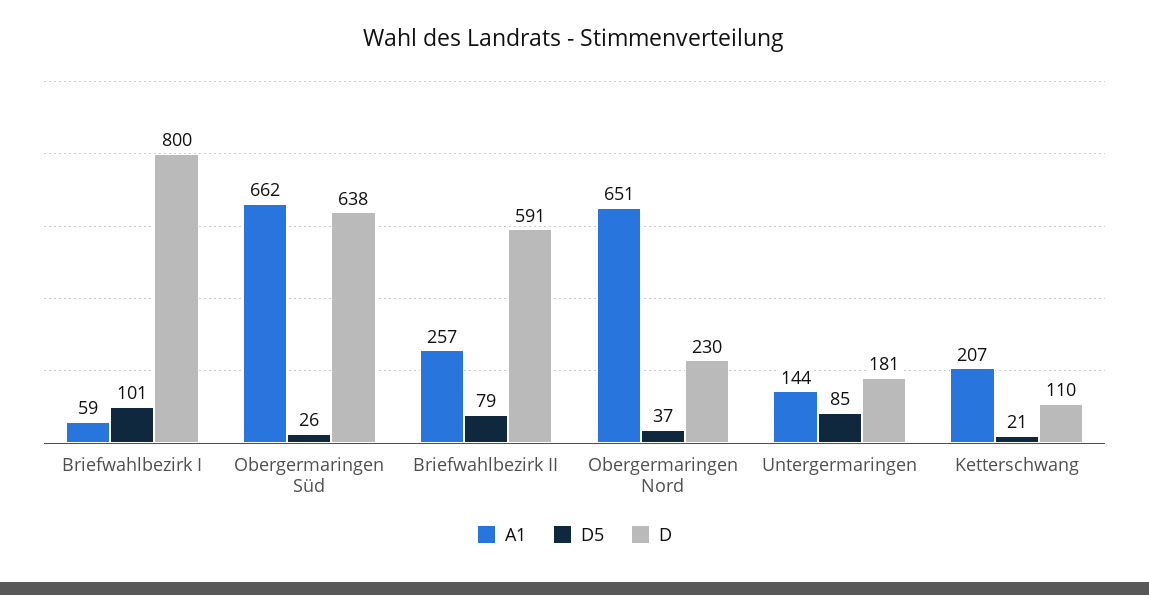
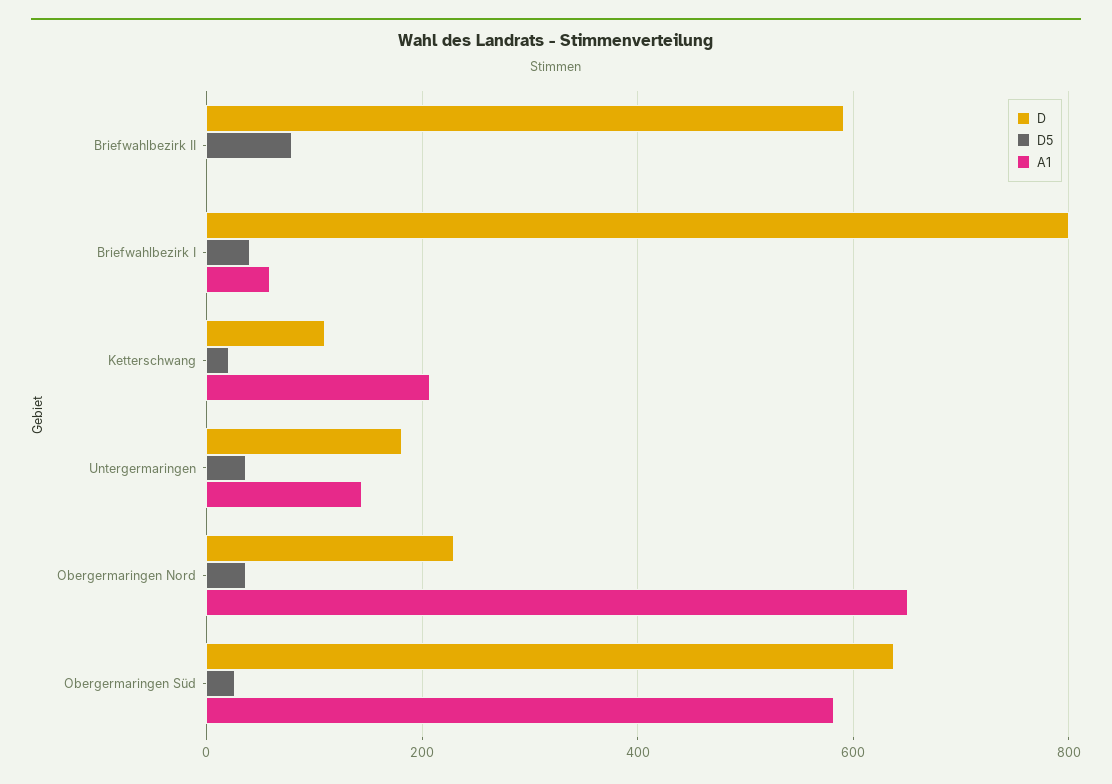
D5, Briefwahlbezirk I: 101 -> 40
A1, Obergermaringen Süd: 662 -> 580
A1, Briefwahlbezirk II: 257 -> 0
D5, Untergermaringen: 85 -> 40

